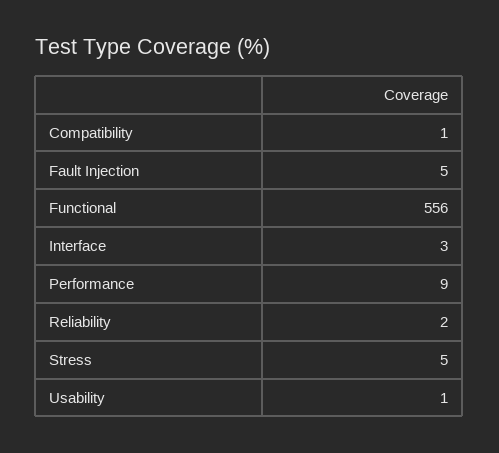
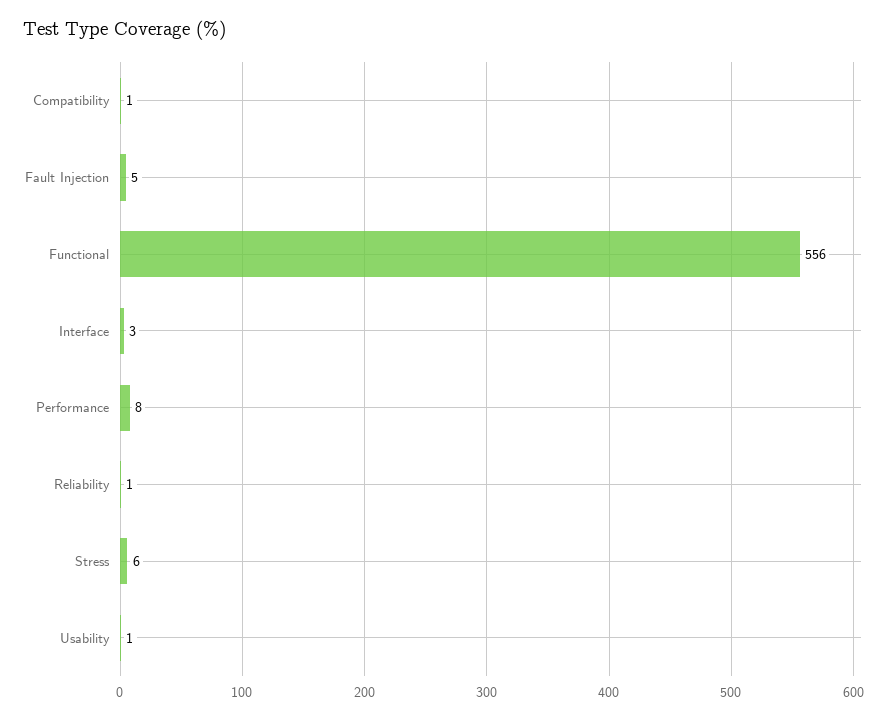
Performance: 9 -> 8
Reliability: 2 -> 1
Stress: 5 -> 6

